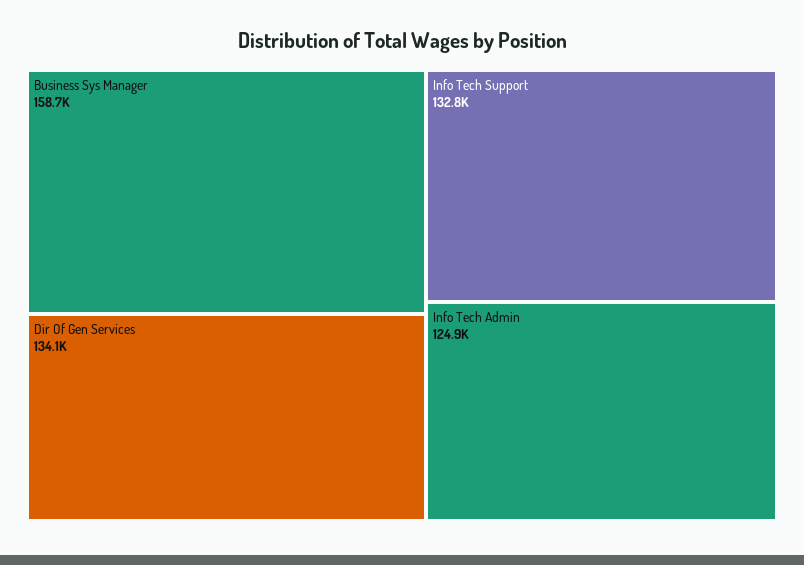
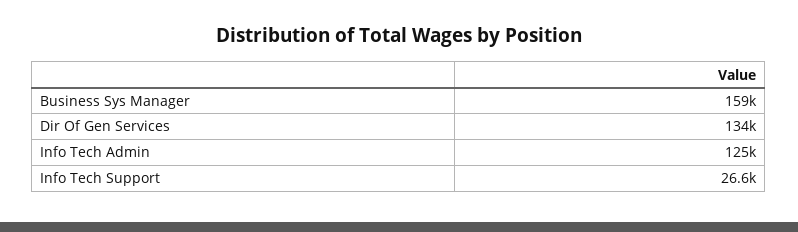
Info Tech Support: 132800 -> 26600

